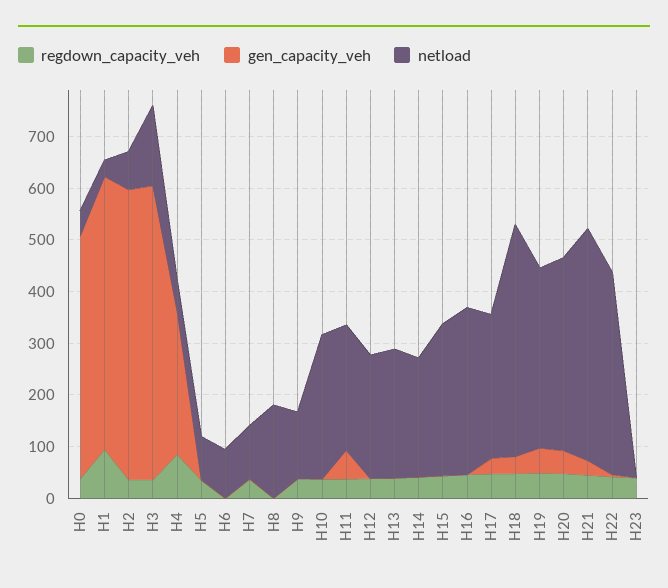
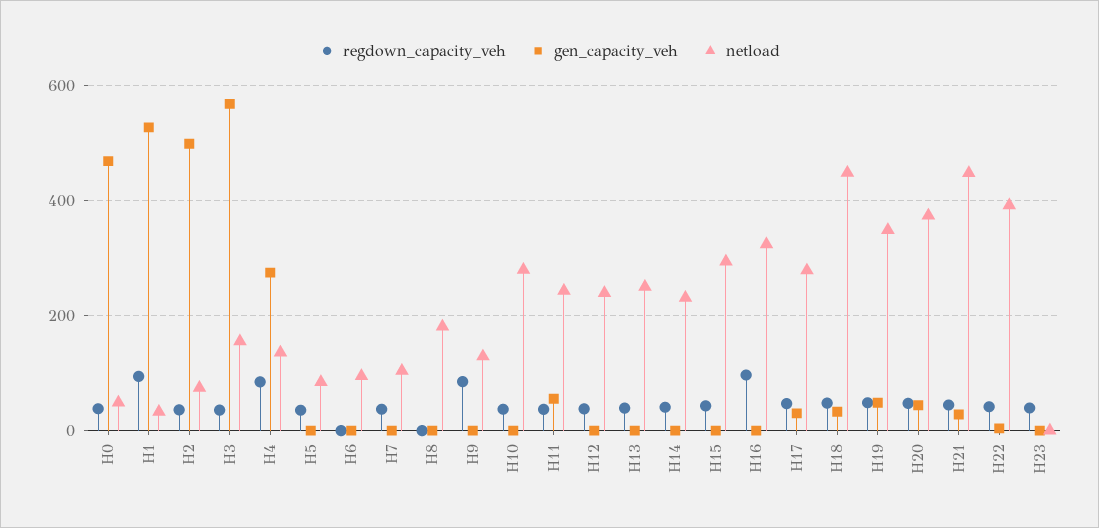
gen_capacity_veh, H2: 560 -> 500
netload, H4: 60 -> 140
regdown_capacity_veh, H9: 40 -> 80
regdown_capacity_veh, H16: 40 -> 100

